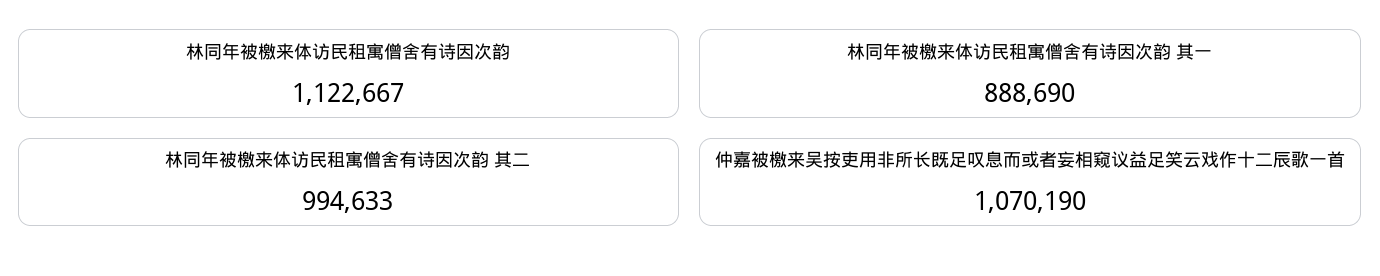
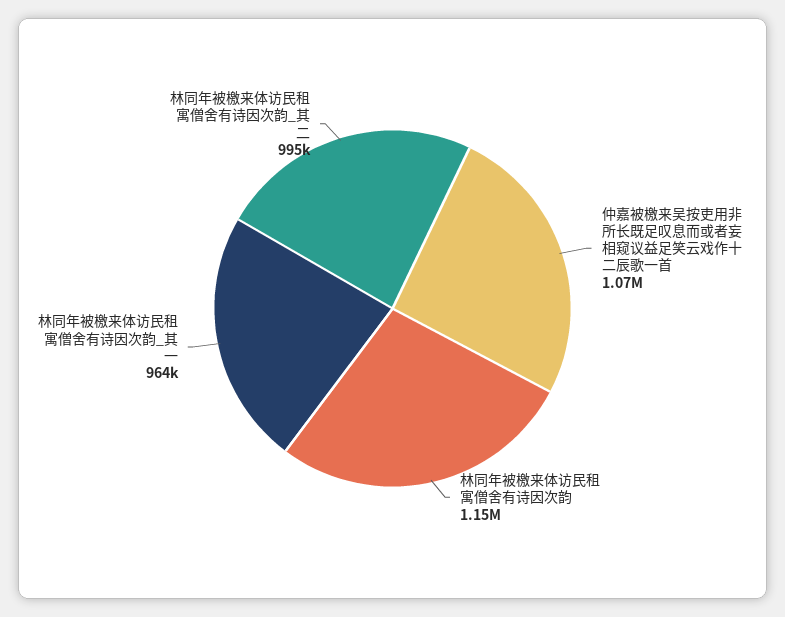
林同年被檄来体访民租寓僧舍有诗因次韵: 1122667 -> 1150000
林同年被檄来体访民租寓僧舍有诗因次韵 其一: 888690 -> 964000

